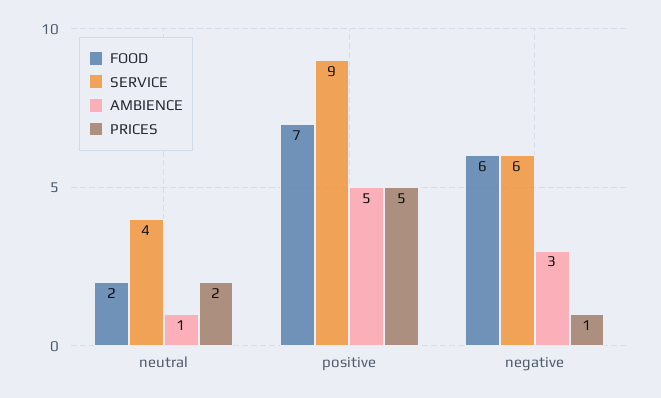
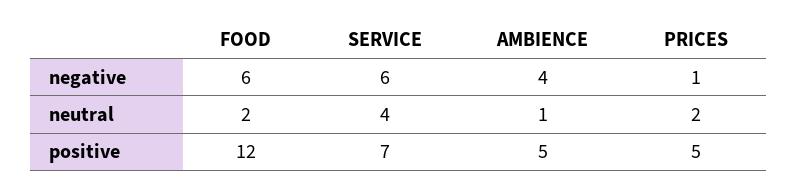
FOOD, positive: 7 -> 12
SERVICE, positive: 9 -> 7
AMBIENCE, negative: 3 -> 4

